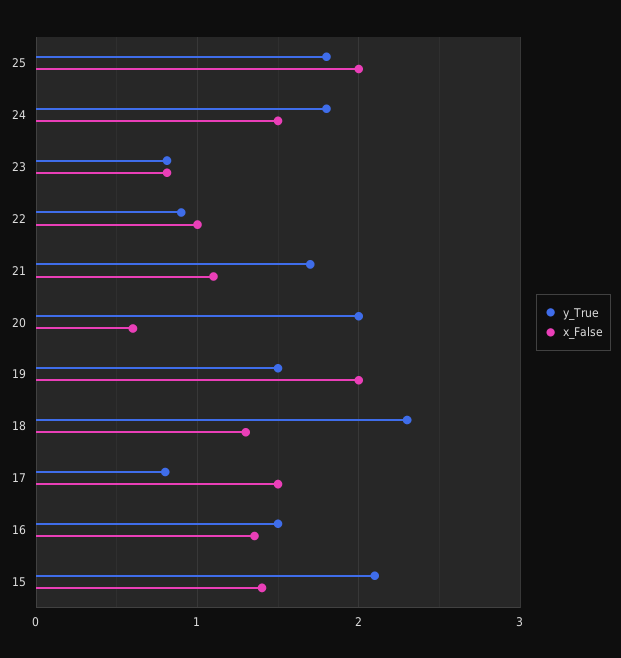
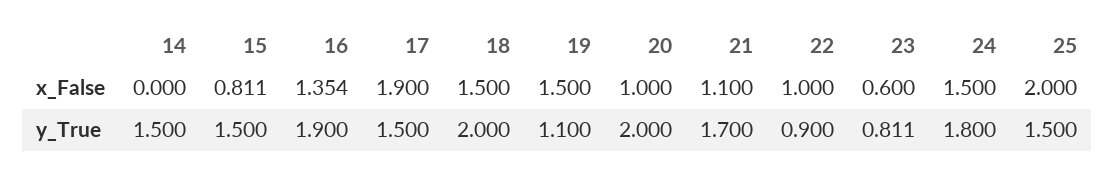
y_True, 25: 1.8 -> 1.5
x_False, 23: 0.8 -> 0.6
x_False, 20: 0.6 -> 1
y_True, 19: 1.5 -> 1.1
x_False, 19: 2 -> 1.5
y_True, 18: 2.3 -> 2
x_False, 18: 1.3 -> 1.5
y_True, 17: 0.8 -> 1.5
x_False, 17: 1.5 -> 1.9
y_True, 16: 1.5 -> 1.9
y_True, 15: 2.1 -> 1.5
x_False, 15: 1.4 -> 0.811
x_False, 14: none -> 0
y_True, 14: none -> 1.5

